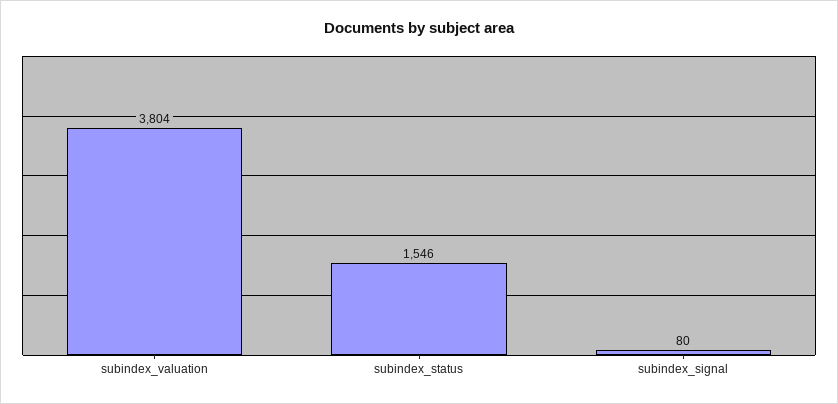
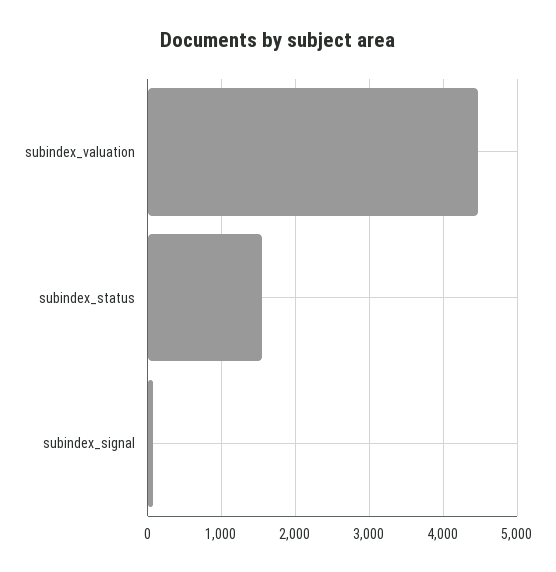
subindex_valuation: 3804 -> 4500

